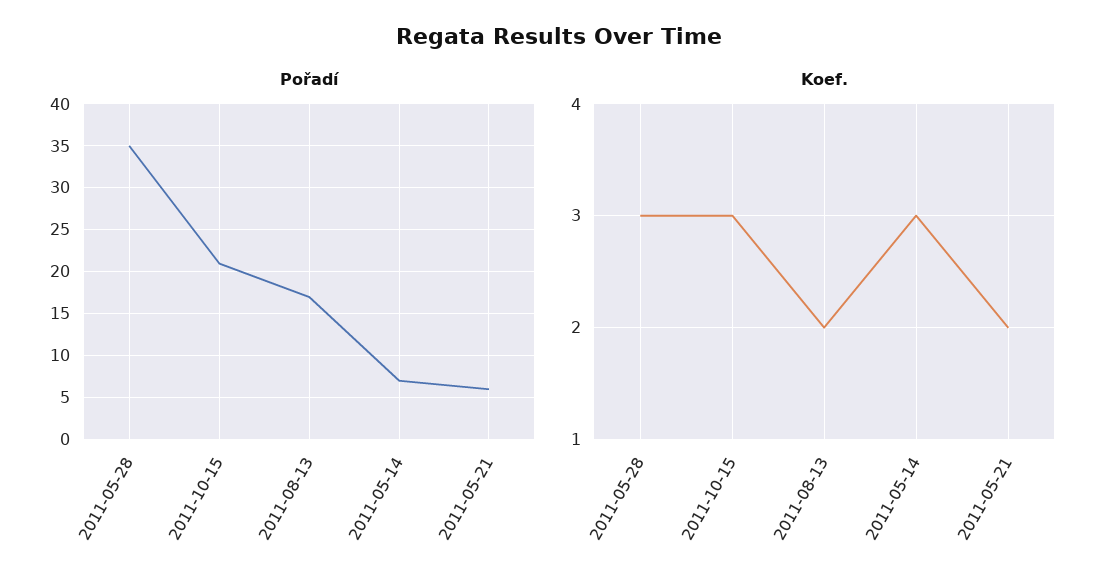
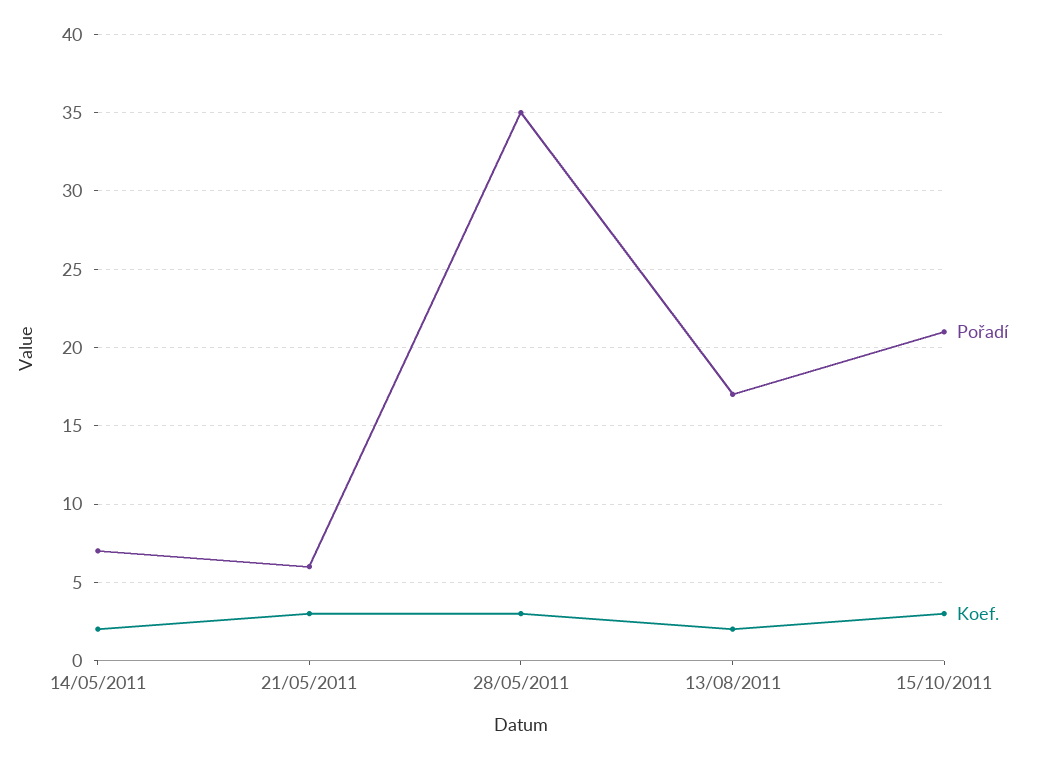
Koef., 2011-05-14: 3 -> 2
Koef., 2011-05-21: 2 -> 3

